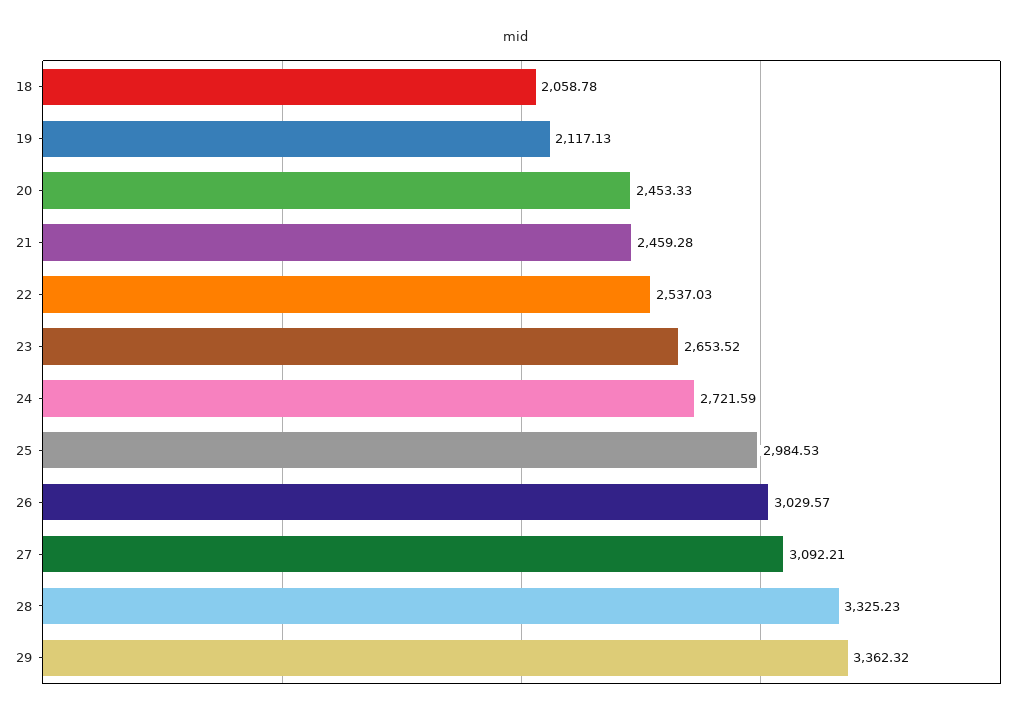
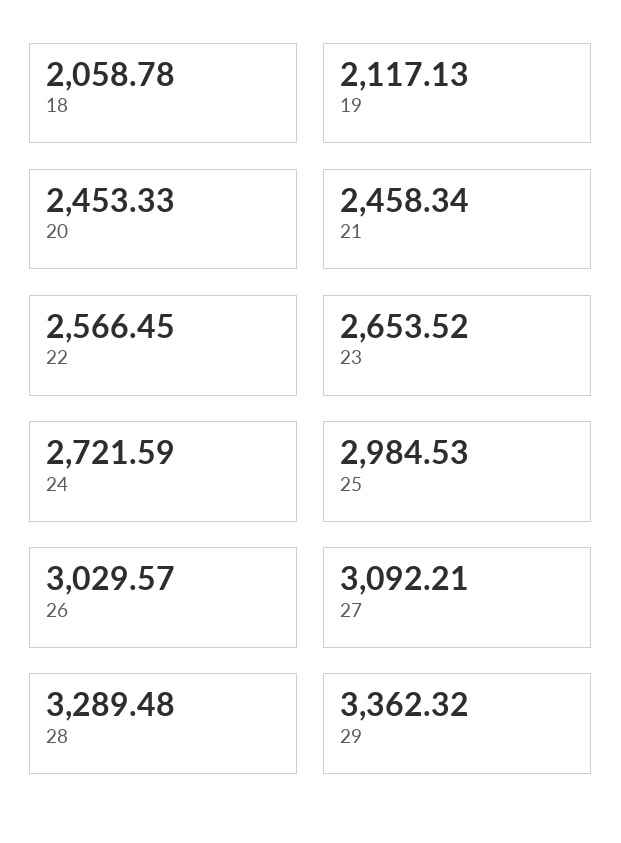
21: 2459.28 -> 2458.34
22: 2537.03 -> 2566.45
28: 3325.23 -> 3289.48

